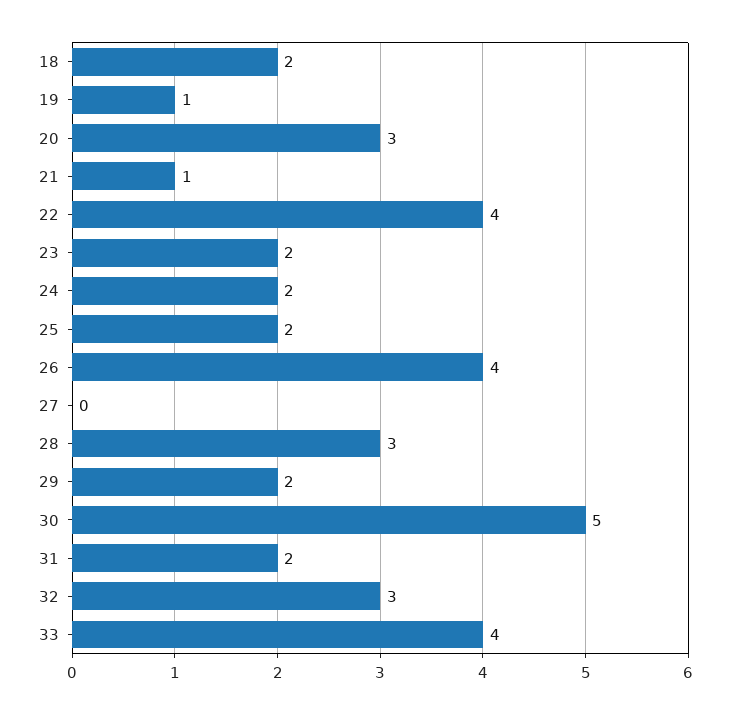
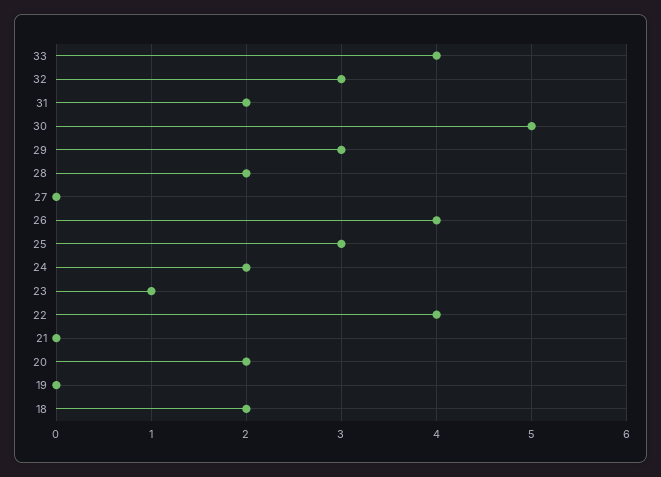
19: 1 -> 0
20: 3 -> 2
21: 1 -> 0
23: 2 -> 1
25: 2 -> 3
28: 3 -> 2
29: 2 -> 3

